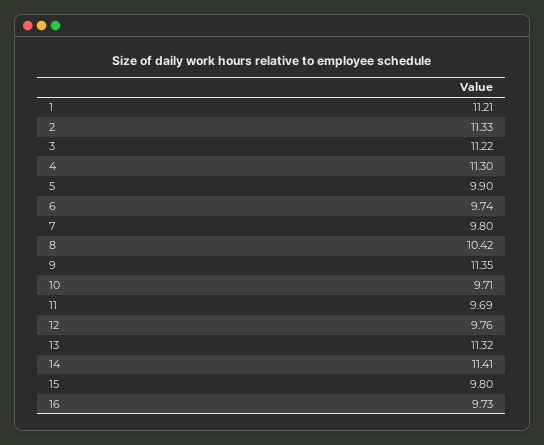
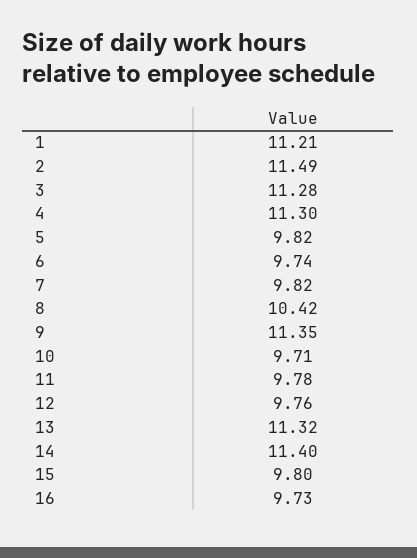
2: 11.33 -> 11.49
3: 11.22 -> 11.28
5: 9.9 -> 9.82
7: 9.8 -> 9.82
11: 9.69 -> 9.78
14: 11.41 -> 11.4

